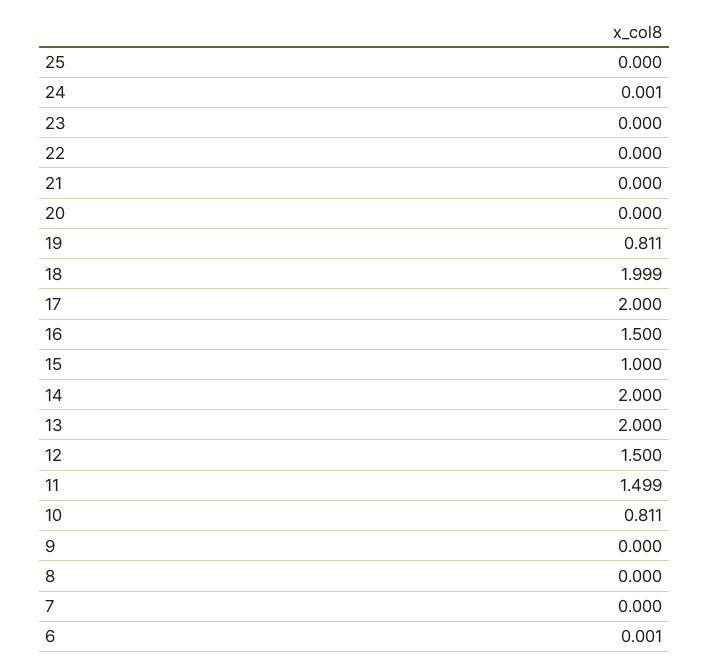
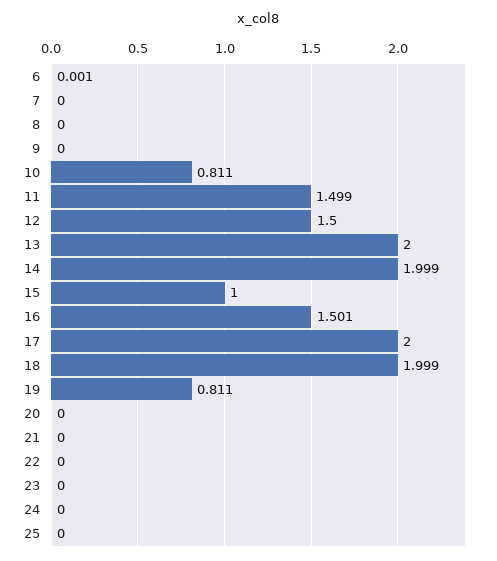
24: 0.001 -> 0
16: 1.5 -> 1.501
14: 2 -> 1.999

